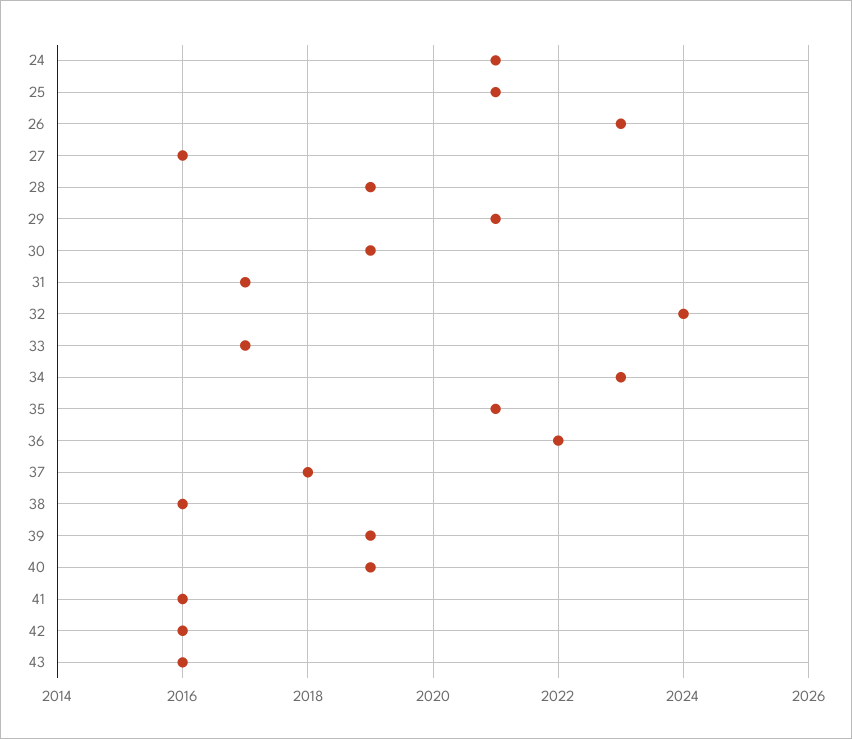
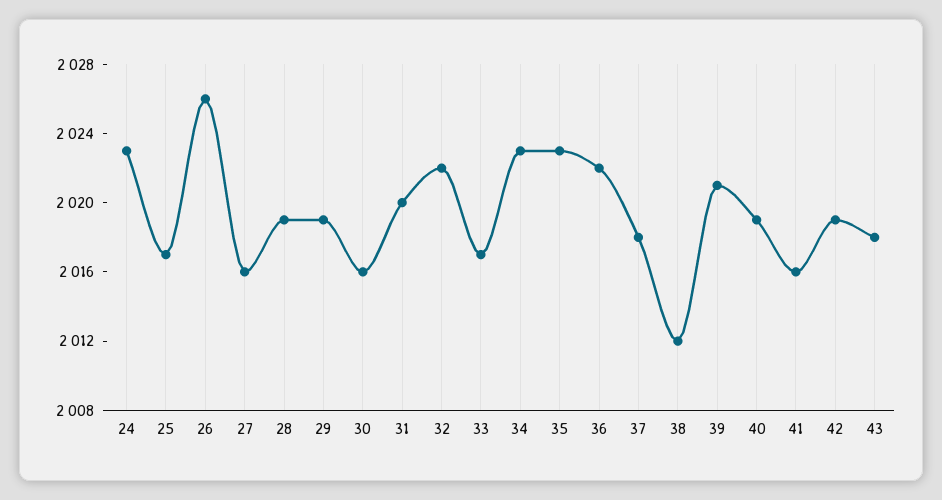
24: 2021 -> 2023
25: 2021 -> 2017
26: 2023 -> 2026
29: 2021 -> 2019
30: 2019 -> 2016
31: 2017 -> 2020
32: 2024 -> 2022
35: 2021 -> 2023
38: 2016 -> 2012
39: 2019 -> 2021
42: 2016 -> 2019
43: 2016 -> 2018

